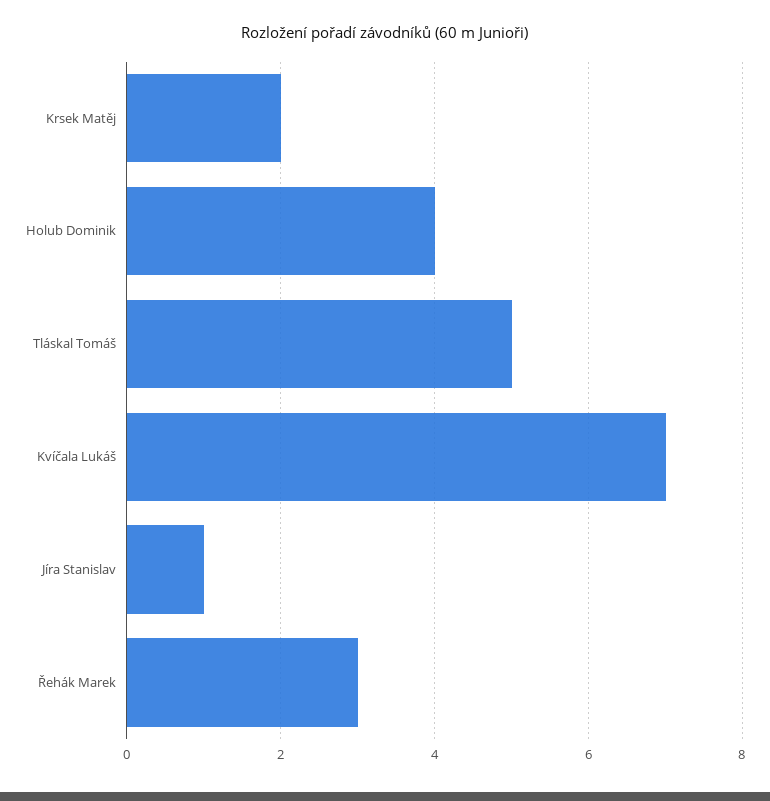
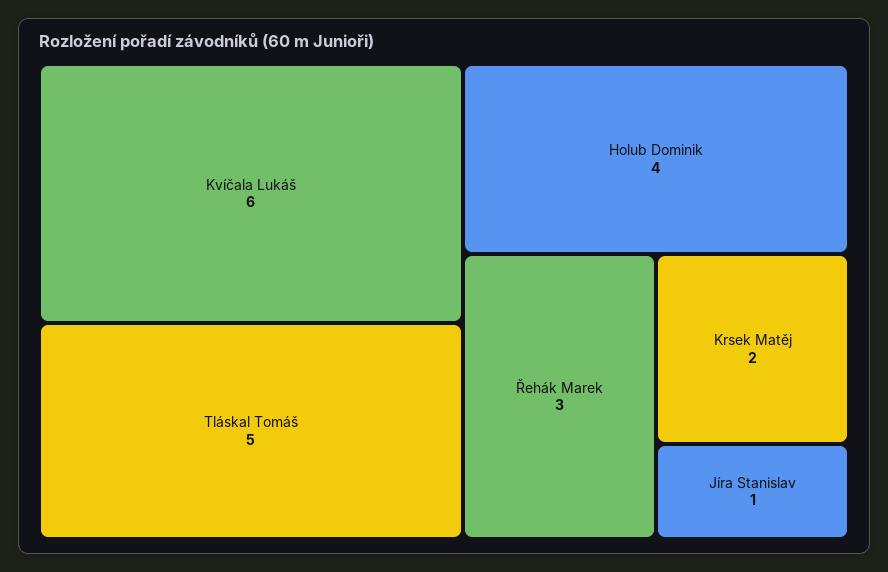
Kvíčala Lukáš: 7 -> 6

